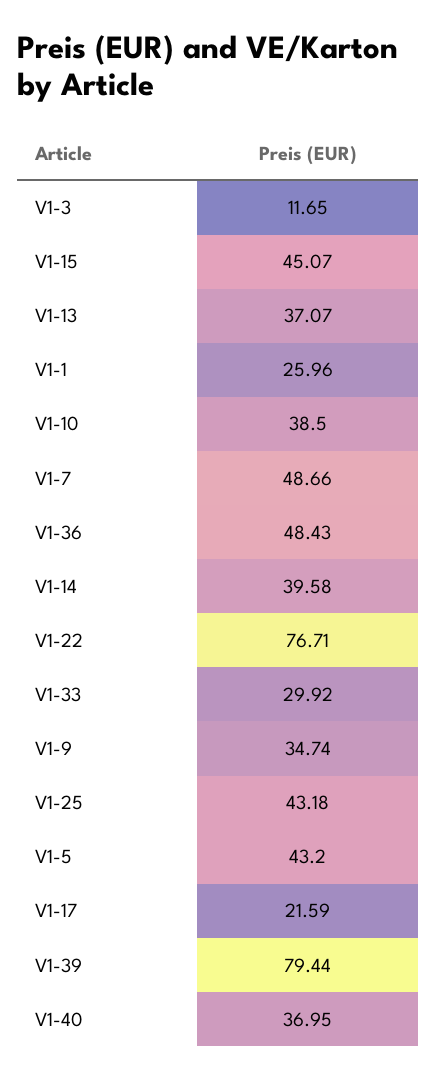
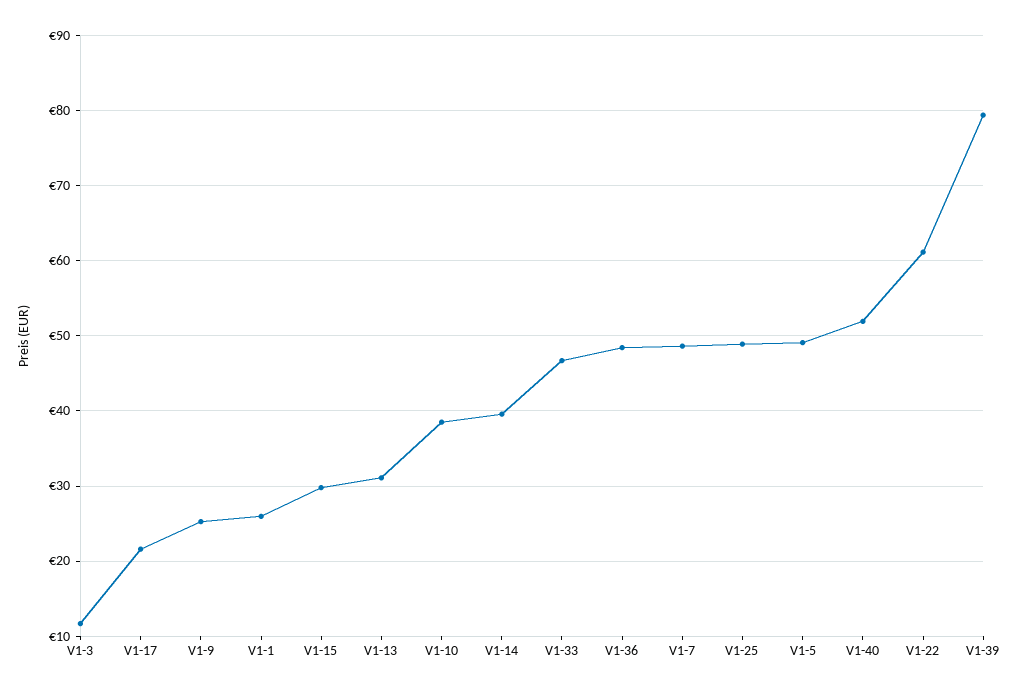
V1-15: 45.07 -> 30
V1-13: 37.07 -> 31
V1-22: 76.71 -> 61
V1-33: 29.92 -> 47
V1-9: 34.74 -> 25
V1-25: 43.18 -> 49
V1-5: 43.2 -> 49
V1-40: 36.95 -> 52

